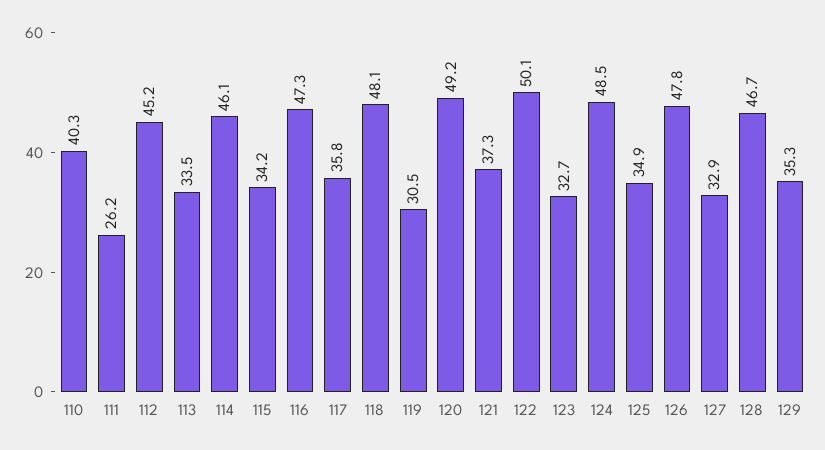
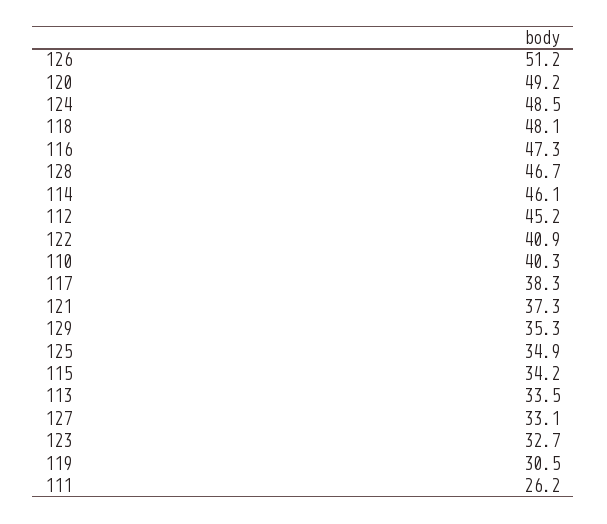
117: 35.8 -> 38.3
122: 50.1 -> 40.9
126: 47.8 -> 51.2
127: 32.9 -> 33.1

